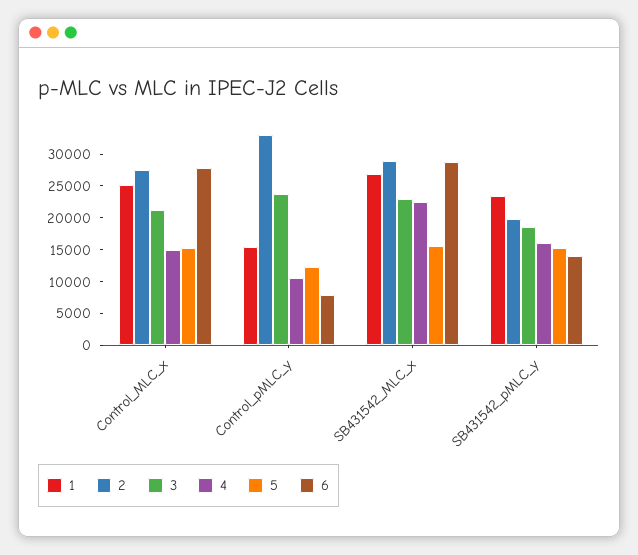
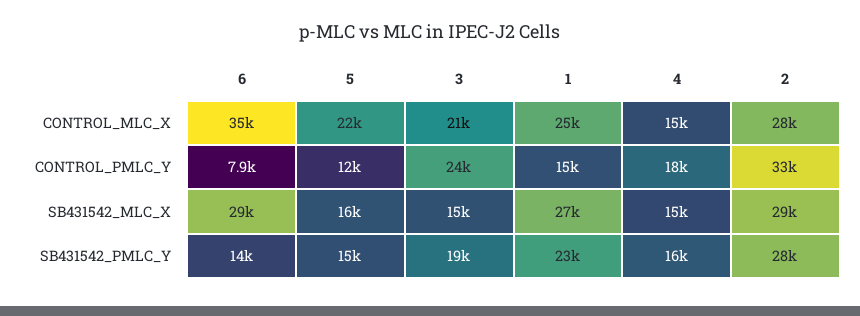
5, Control_MLC_x: 15000 -> 22000
6, Control_MLC_x: 27500 -> 35000
4, Control_pMLC_y: 10000 -> 18000
3, SB431542_MLC_x: 22500 -> 15000
4, SB431542_MLC_x: 22500 -> 15000
2, SB431542_pMLC_y: 20000 -> 28000

